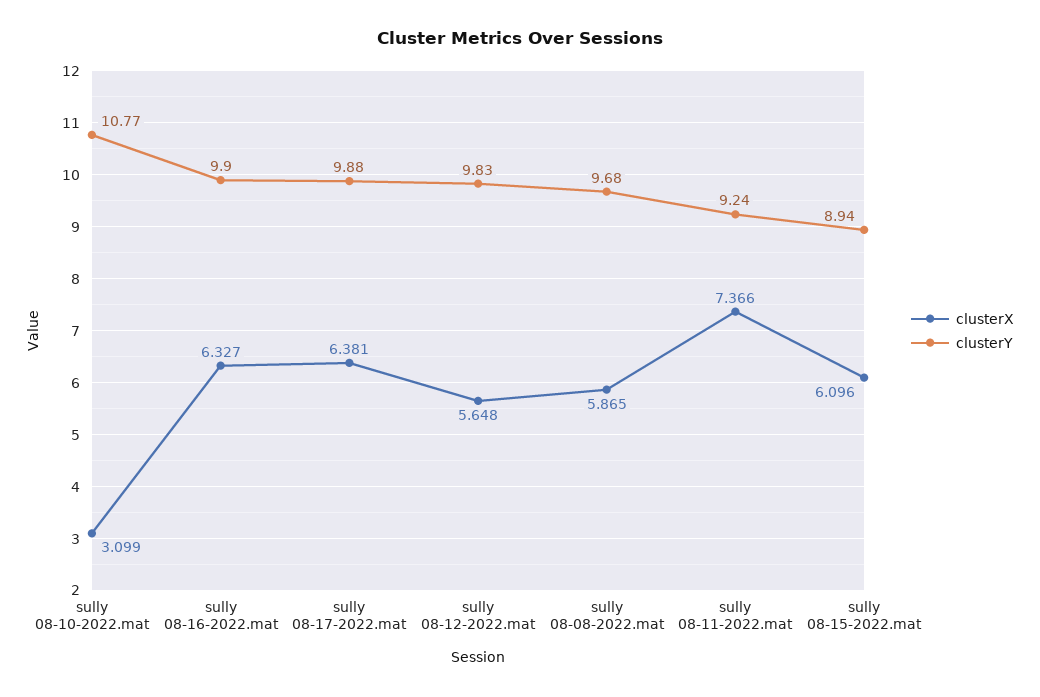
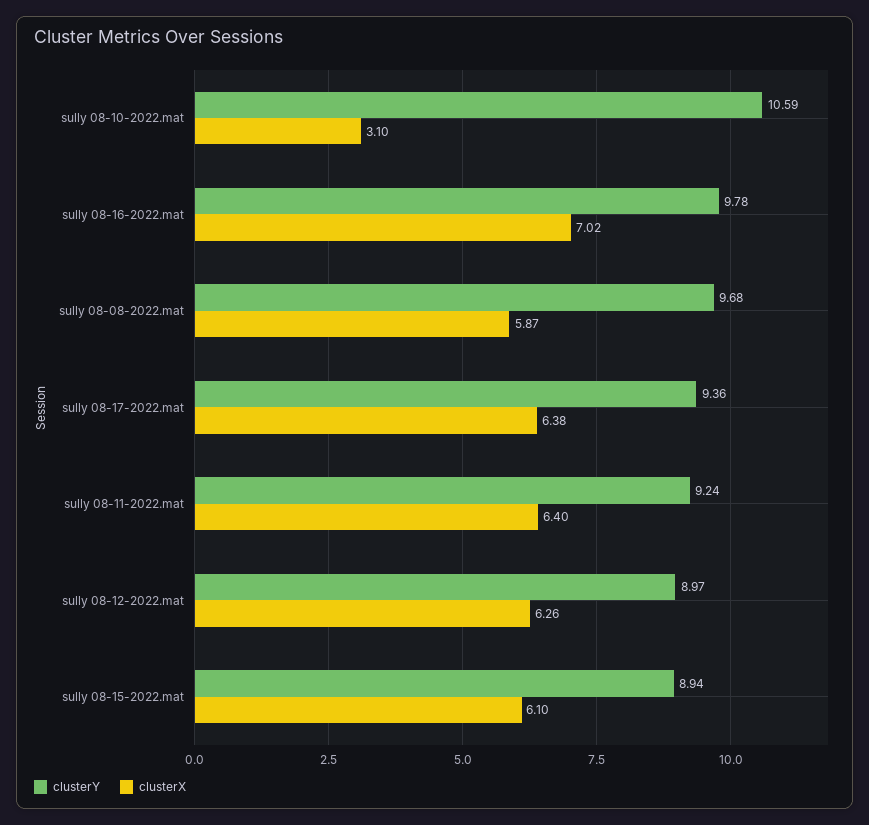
clusterY, sully 08-10-2022.mat: 10.77 -> 10.59
clusterX, sully 08-16-2022.mat: 6.327 -> 7.02
clusterY, sully 08-16-2022.mat: 9.9 -> 9.78
clusterY, sully 08-17-2022.mat: 9.88 -> 9.36
clusterX, sully 08-12-2022.mat: 5.648 -> 6.26
clusterY, sully 08-12-2022.mat: 9.83 -> 8.97
clusterX, sully 08-11-2022.mat: 7.366 -> 6.4

